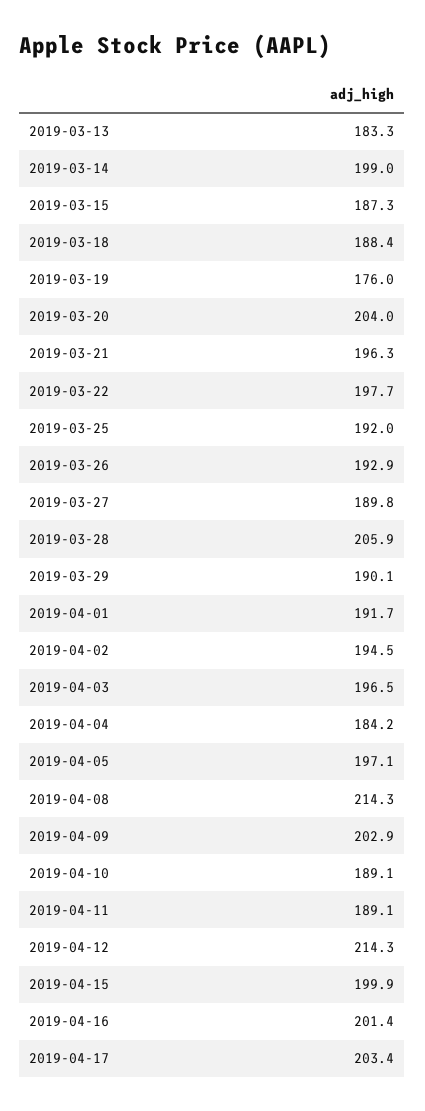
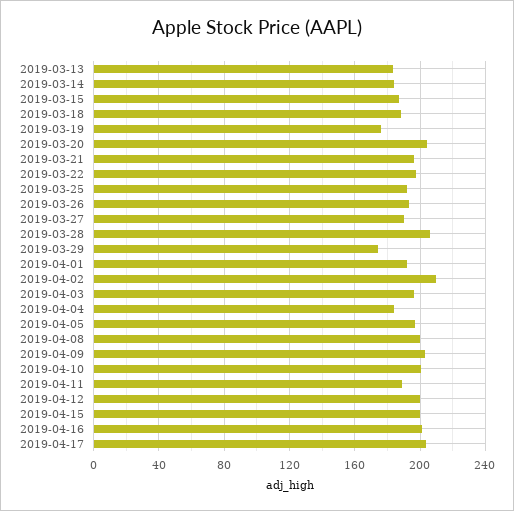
2019-03-14: 199 -> 185
2019-03-29: 190.1 -> 175
2019-04-02: 194.5 -> 210
2019-04-08: 214.3 -> 200
2019-04-10: 189.1 -> 200
2019-04-12: 214.3 -> 200

